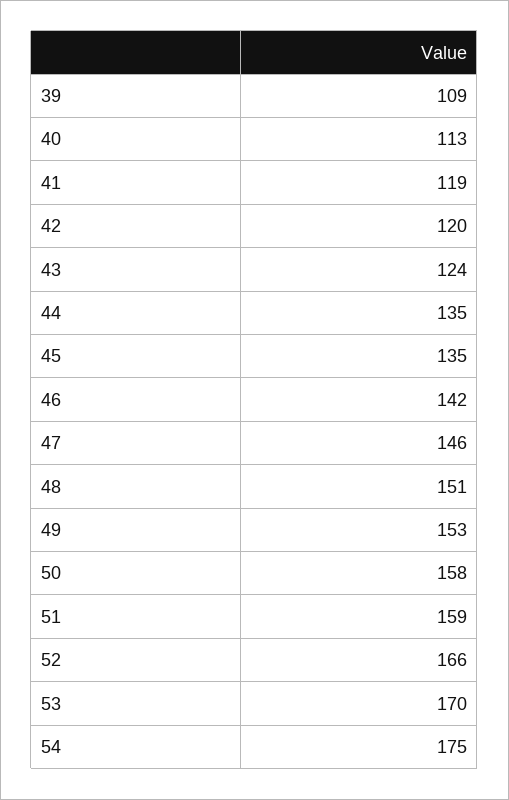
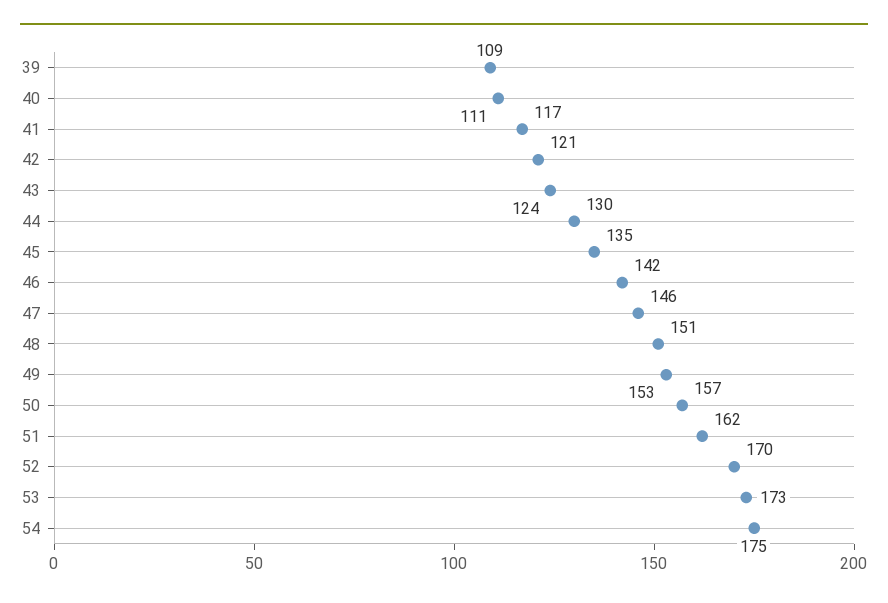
40: 113 -> 111
41: 119 -> 117
42: 120 -> 121
44: 135 -> 130
50: 158 -> 157
51: 159 -> 162
52: 166 -> 170
53: 170 -> 173

